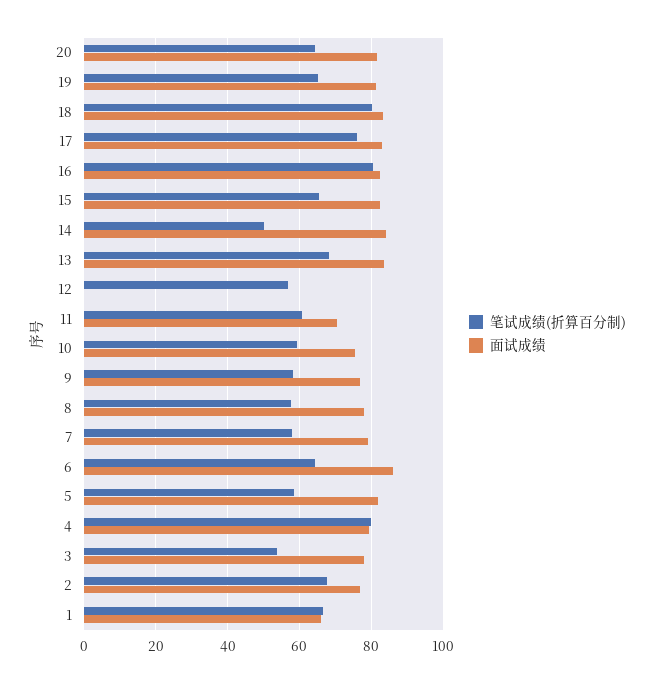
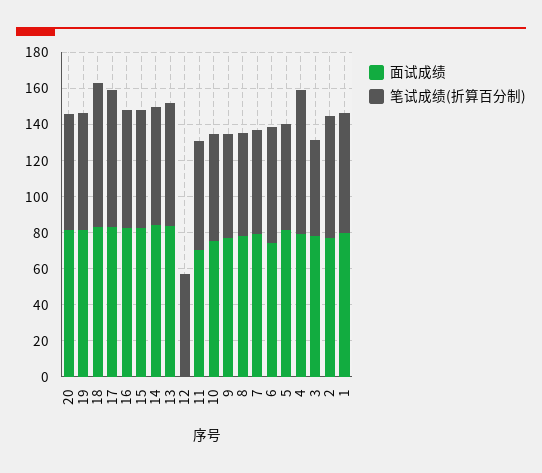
笔试成绩(折算百分制), 16: 80 -> 65
笔试成绩(折算百分制), 14: 50 -> 65
面试成绩, 6: 86 -> 75
面试成绩, 1: 66 -> 80

